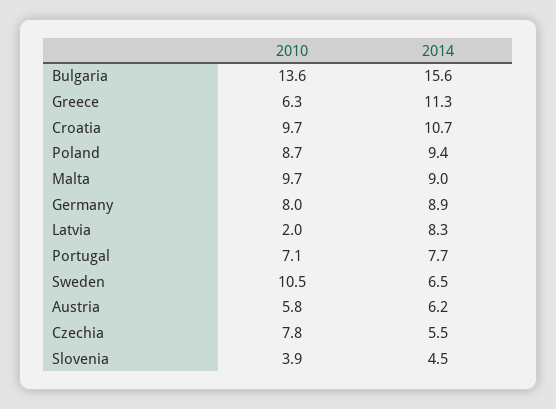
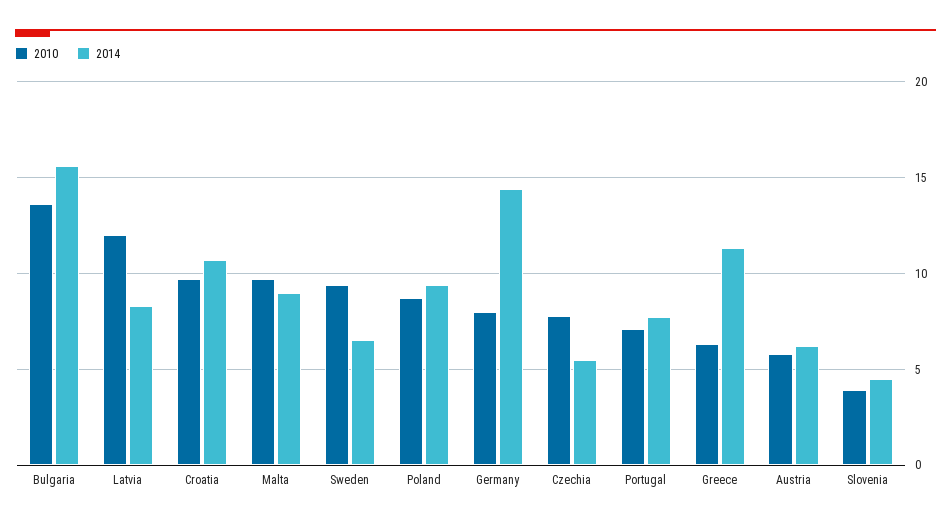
2014, Germany: 8.9 -> 14.5
2010, Latvia: 2 -> 12
2010, Sweden: 10.5 -> 9.5

